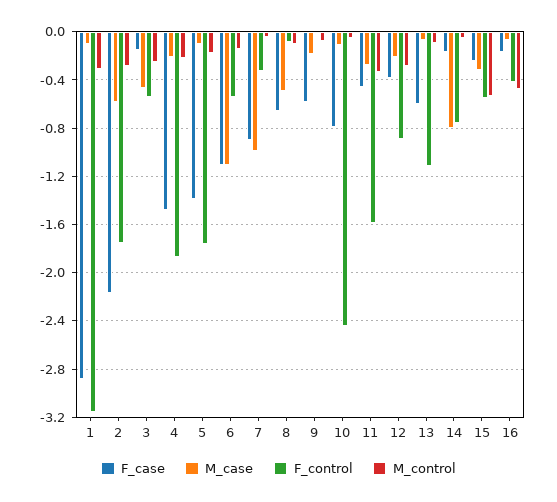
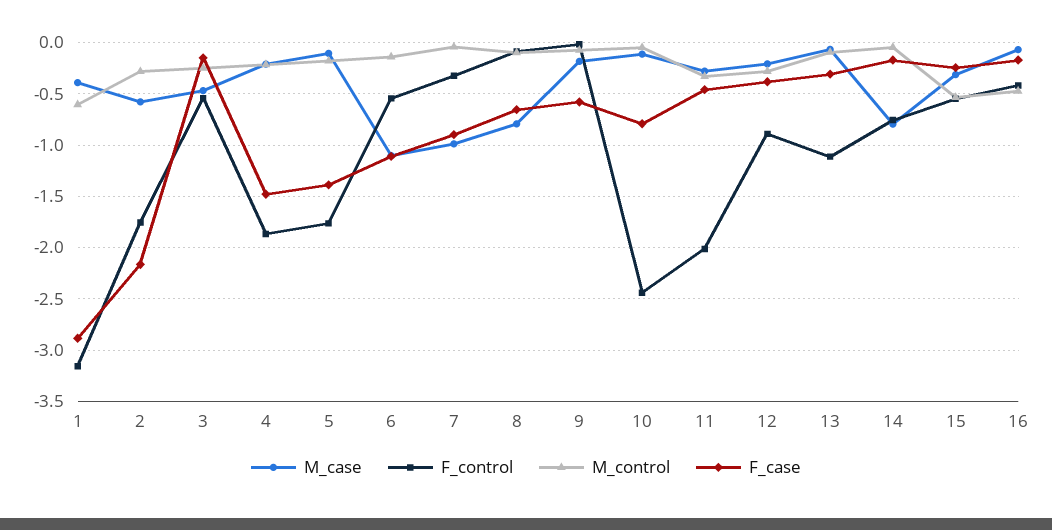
M_case, 1: -0.1 -> -0.4
M_control, 1: -0.3 -> -0.6
M_case, 8: -0.5 -> -0.8
F_control, 11: -1.6 -> -2
F_case, 13: -0.6 -> -0.3

